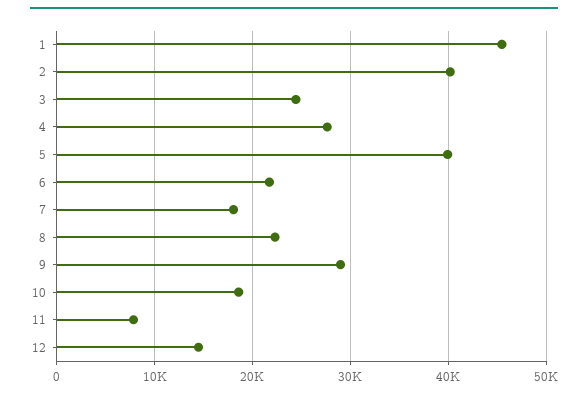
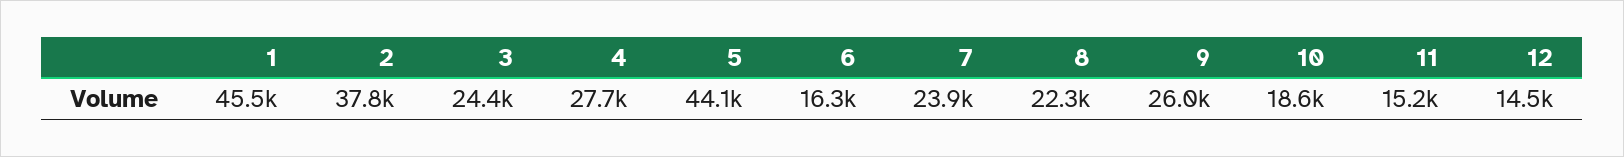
2: 40000 -> 37800
5: 40000 -> 44100
6: 22000 -> 16300
7: 18000 -> 23900
9: 29000 -> 26000
11: 8000 -> 15200

